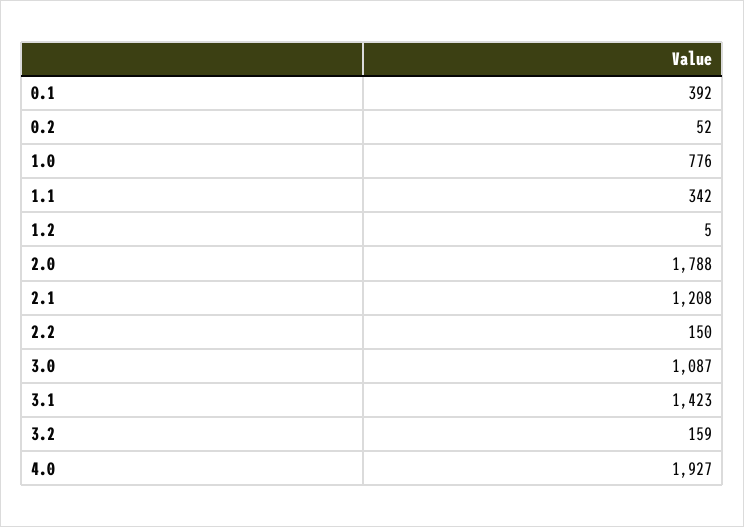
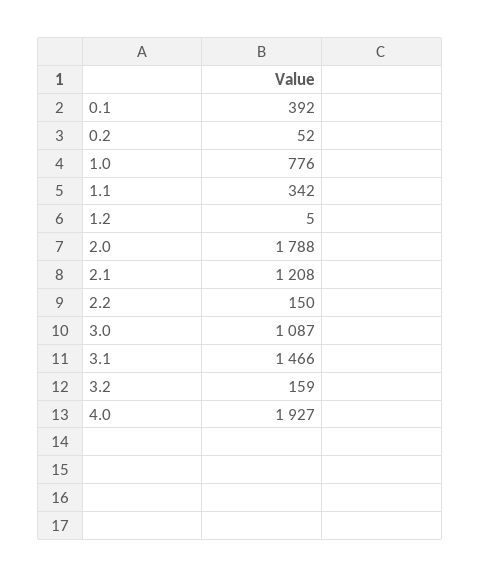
3.1: 1423 -> 1466

